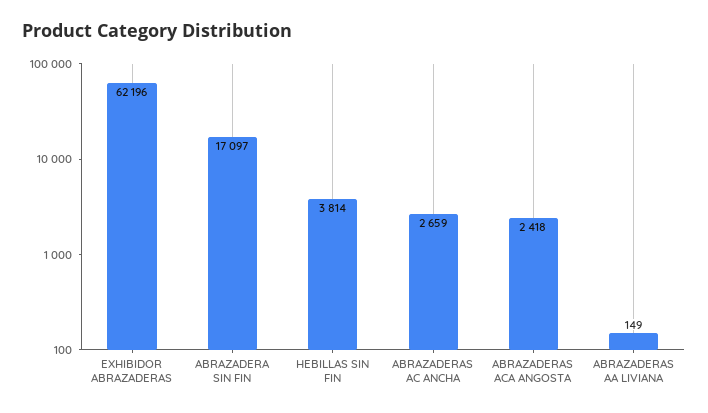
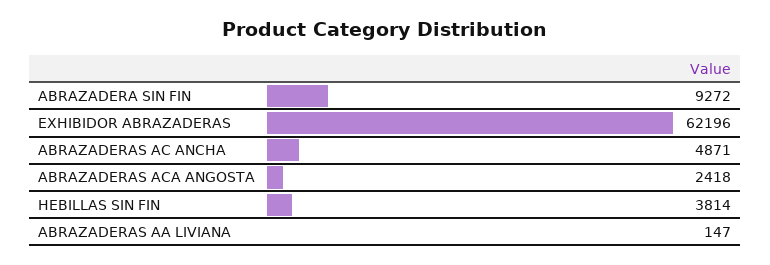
ABRAZADERA SIN FIN: 17097 -> 9272
ABRAZADERAS AC ANCHA: 2659 -> 4871
ABRAZADERAS AA LIVIANA: 149 -> 147

